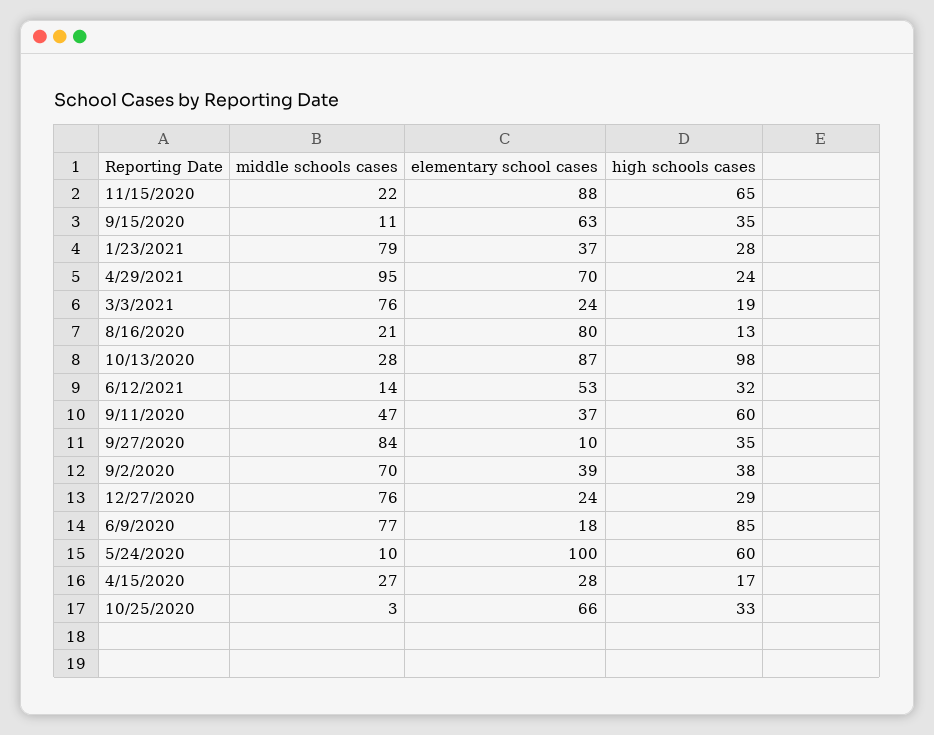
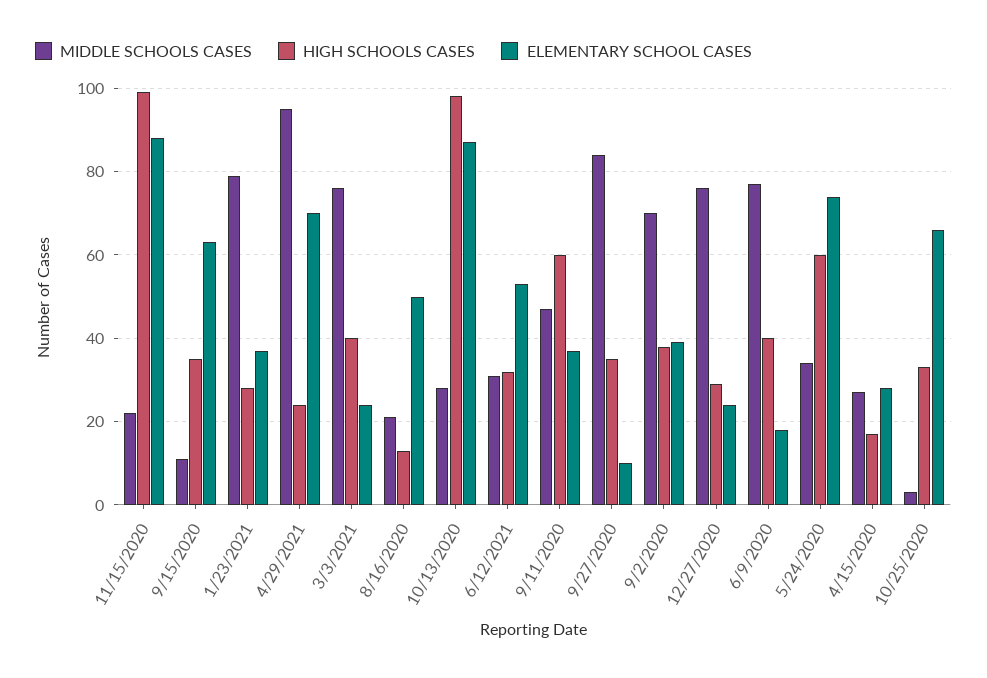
high schools cases, 11/15/2020: 65 -> 100
high schools cases, 3/3/2021: 19 -> 40
elementary school cases, 8/16/2020: 80 -> 50
middle schools cases, 6/12/2021: 14 -> 30
high schools cases, 6/9/2020: 85 -> 40
middle schools cases, 5/24/2020: 10 -> 35
elementary school cases, 5/24/2020: 100 -> 75

